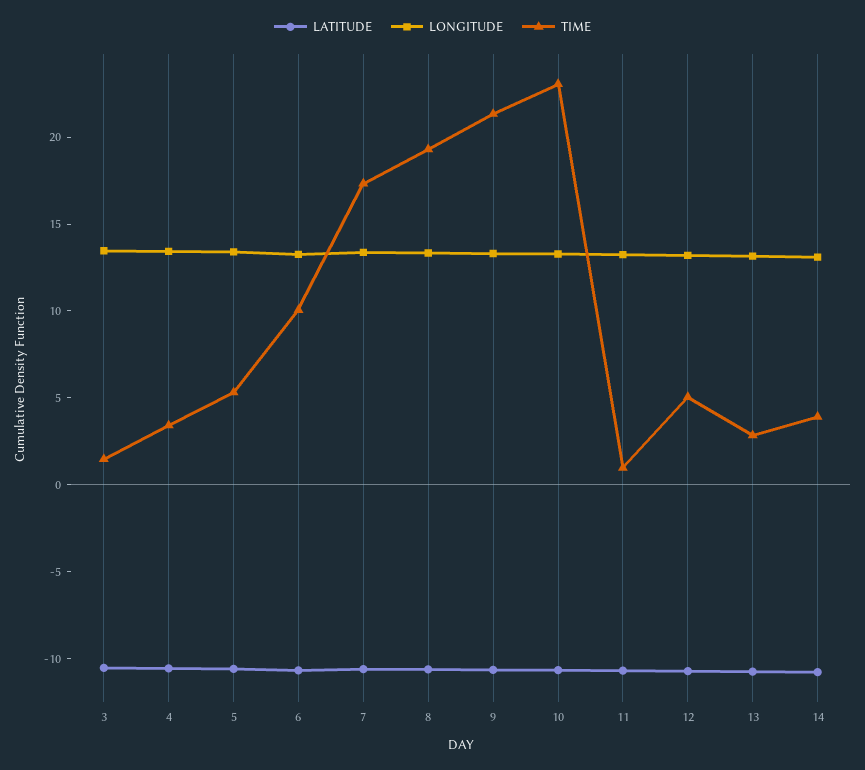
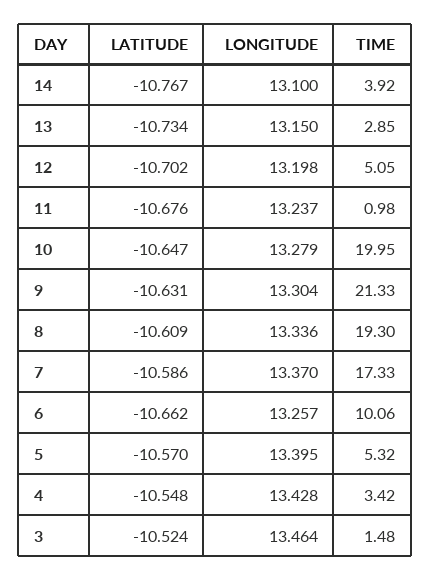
TIME, 10: 23 -> 19.95

